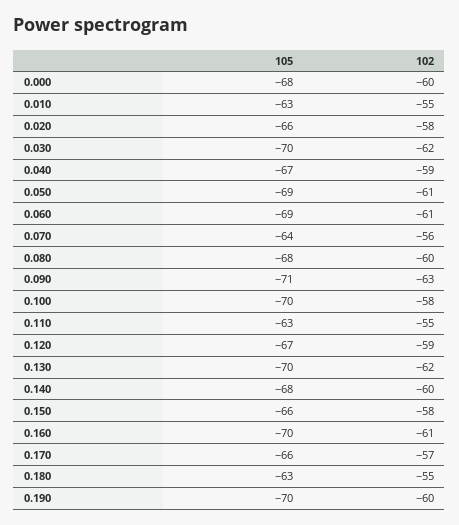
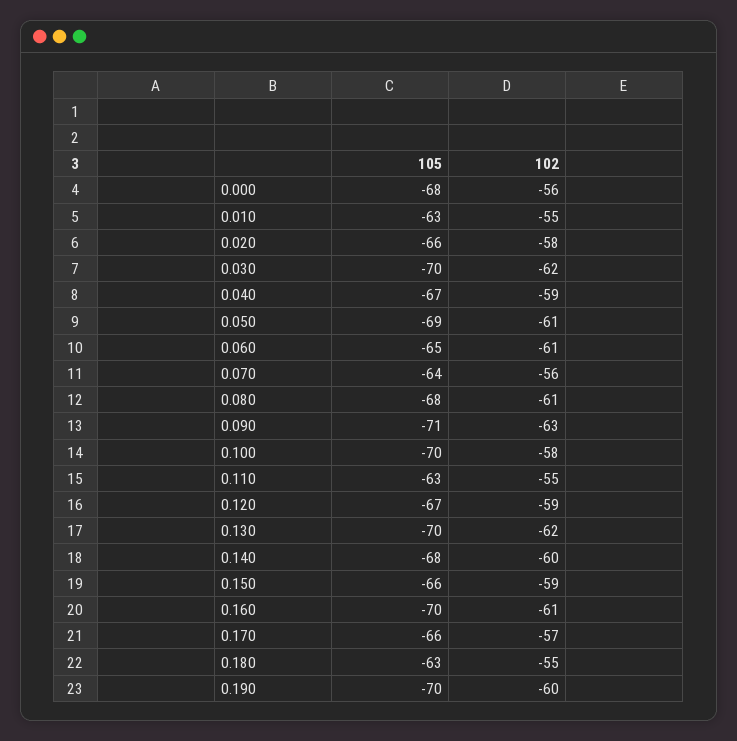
102, 0.000: -60 -> -56
105, 0.060: -69 -> -65
102, 0.080: -60 -> -61
102, 0.150: -58 -> -59

